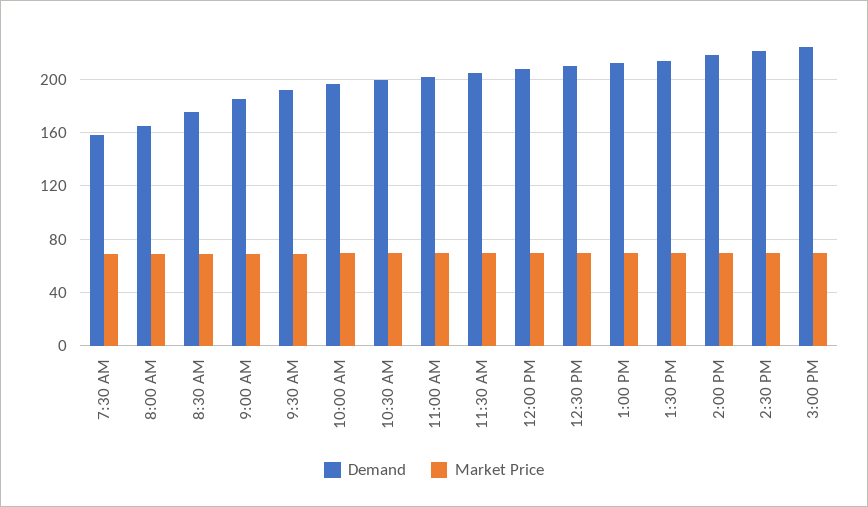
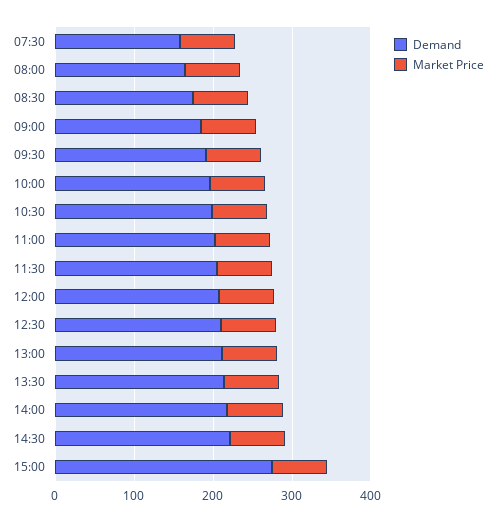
Demand, 3:00 PM: 225 -> 280

